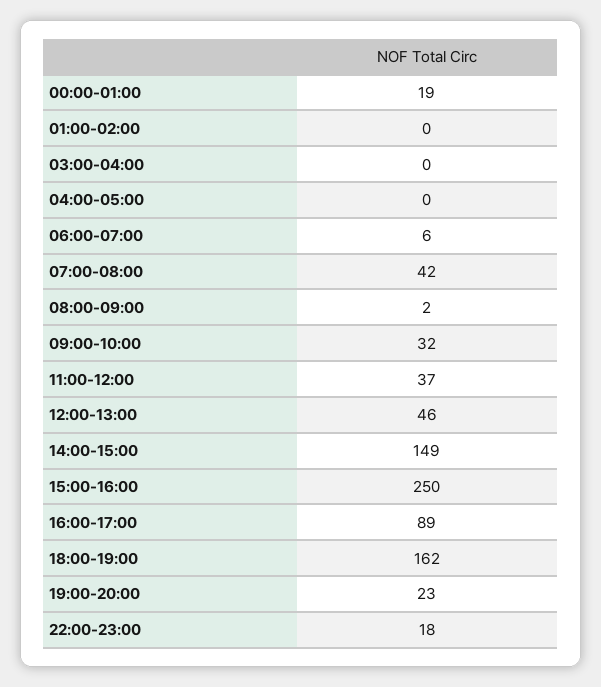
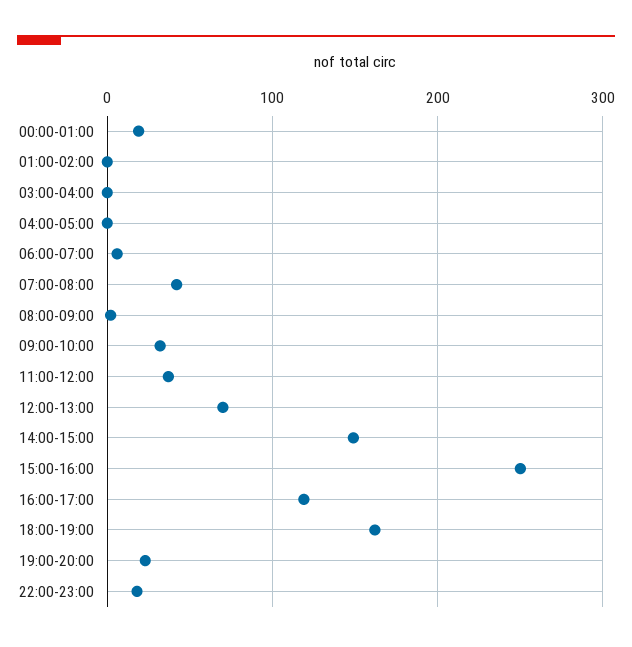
12:00-13:00: 46 -> 70
16:00-17:00: 89 -> 120

